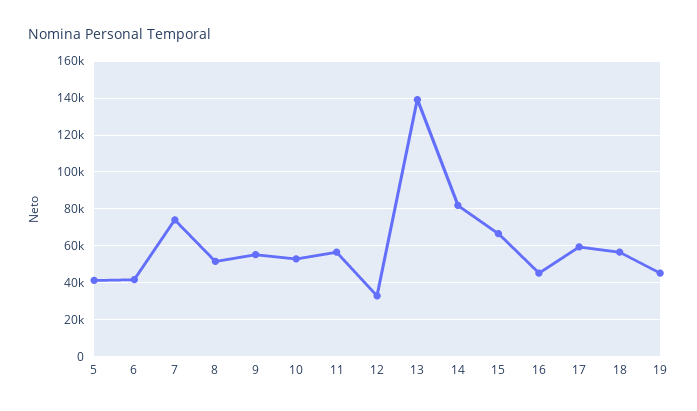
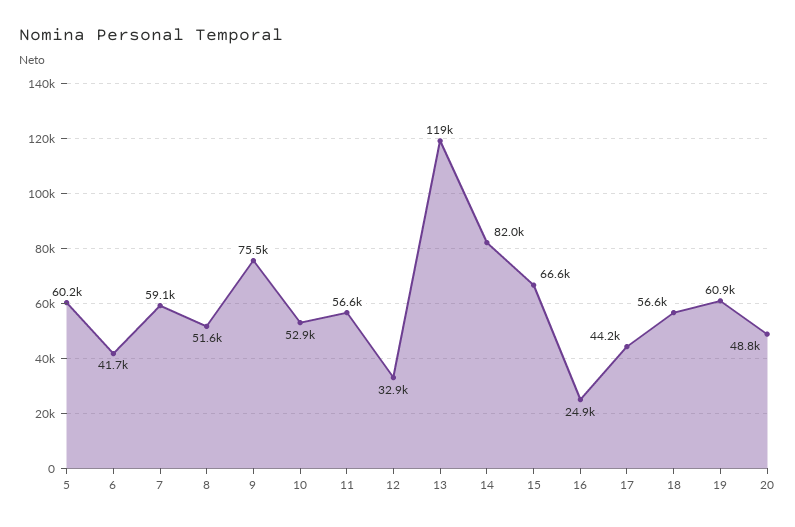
5: 40000 -> 60200
7: 75000 -> 59100
9: 55000 -> 75500
13: 140000 -> 119000
16: 45000 -> 24900
17: 60000 -> 44200
19: 45000 -> 60900
20: none -> 48800

